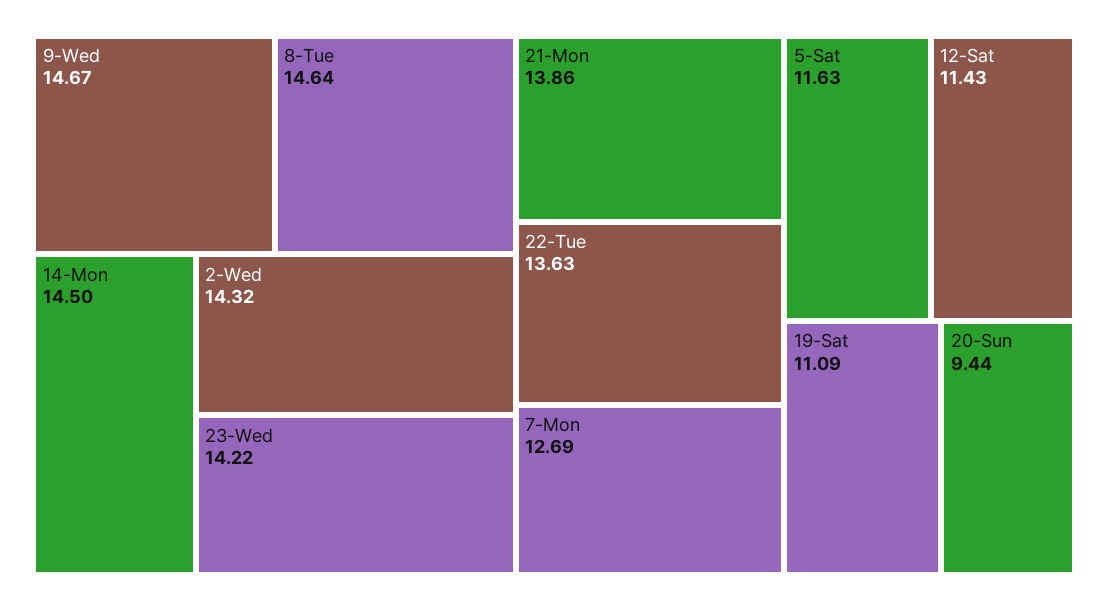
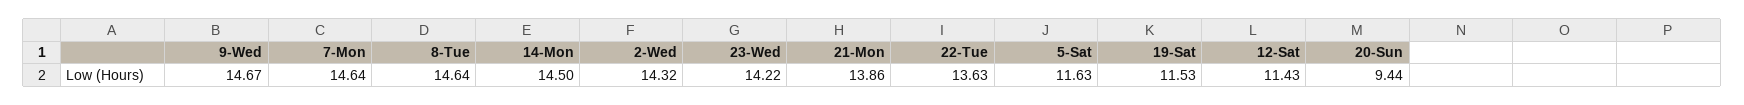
7-Mon: 12.69 -> 14.64
19-Sat: 11.09 -> 11.53

